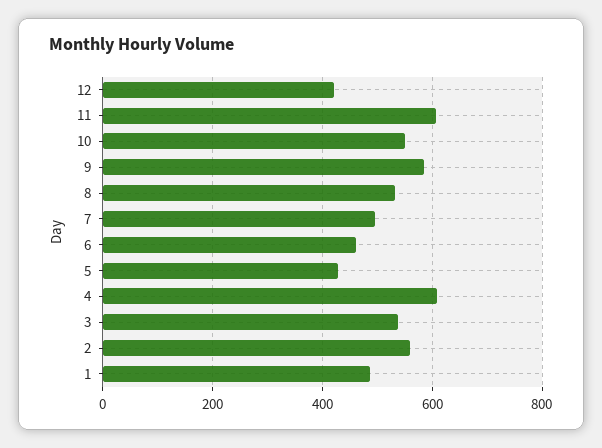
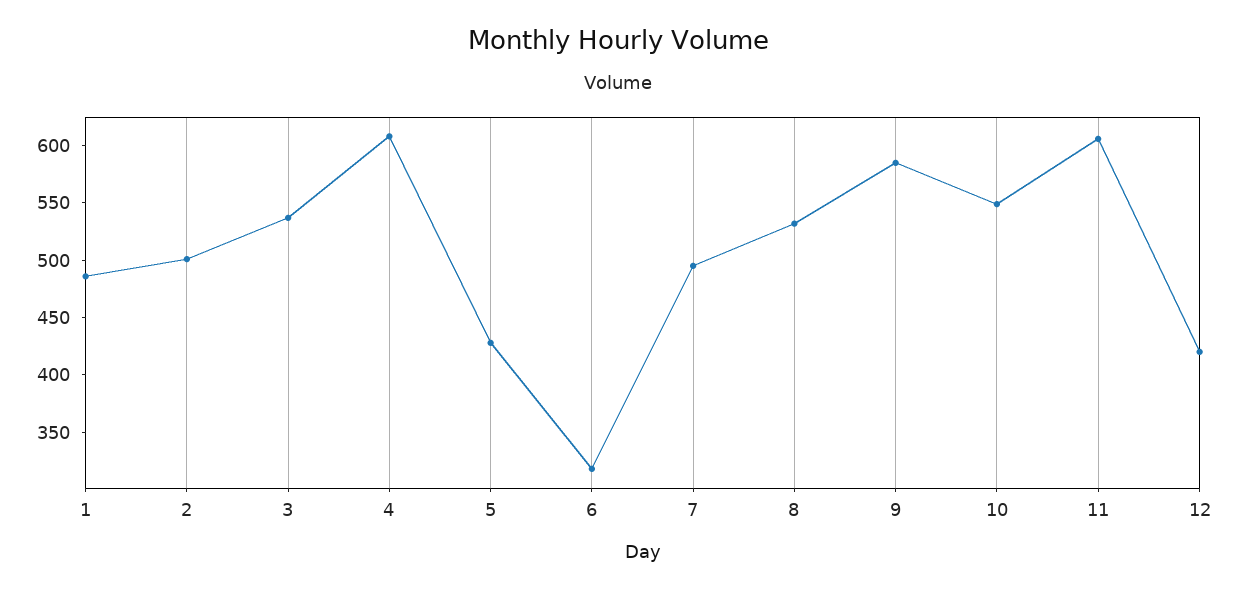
6: 460 -> 320
2: 560 -> 500

